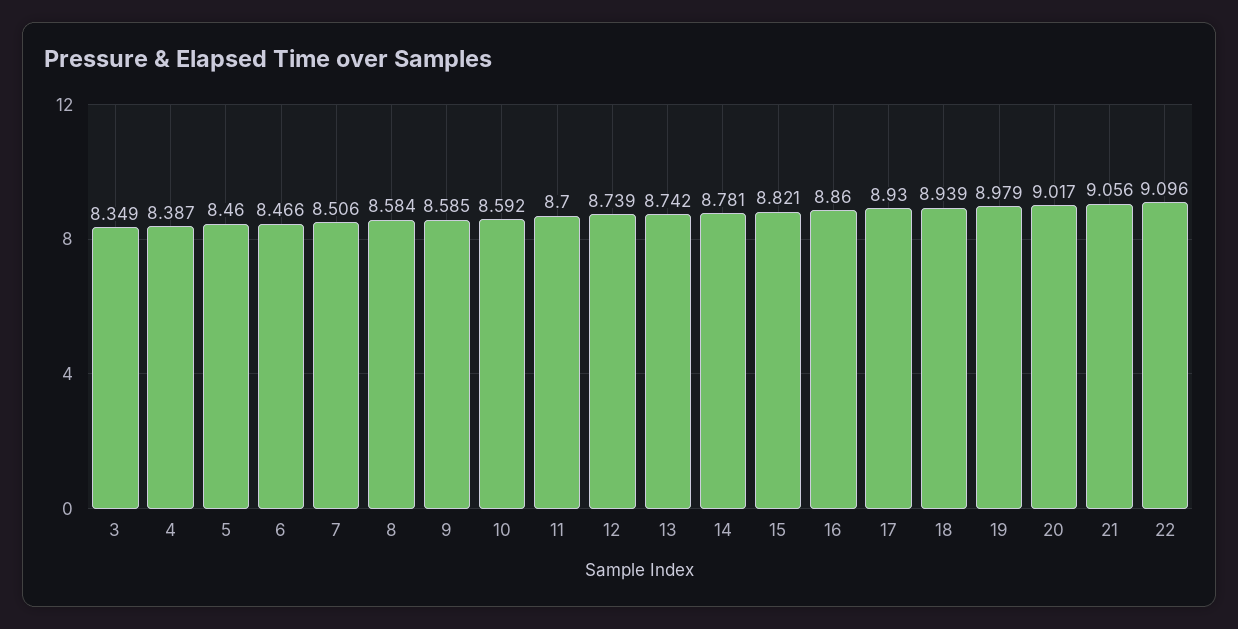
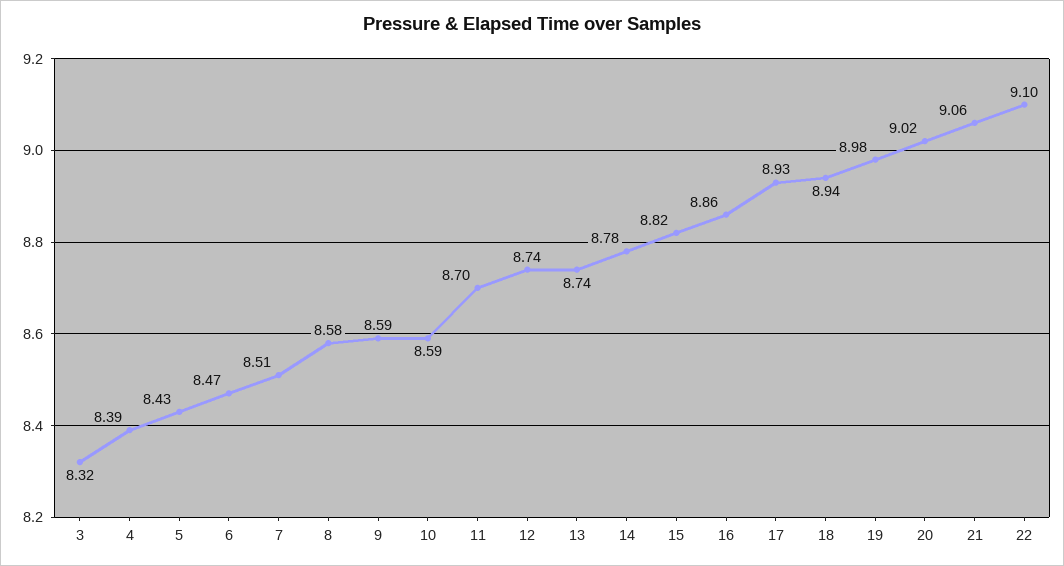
3: 8.349 -> 8.32
5: 8.46 -> 8.43

